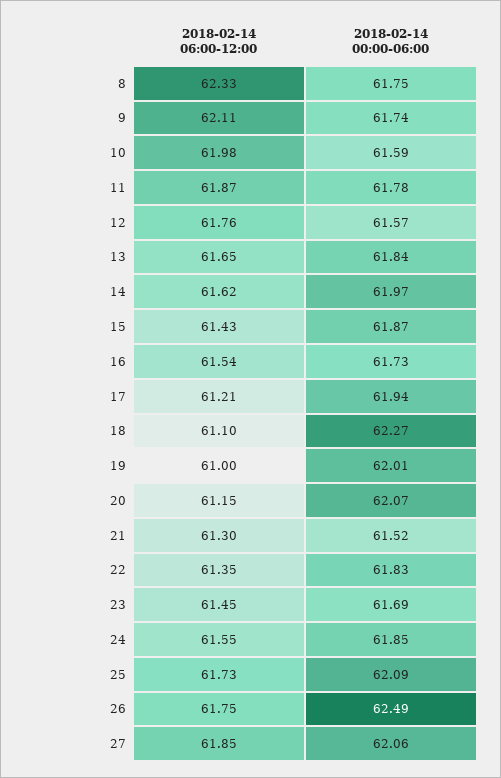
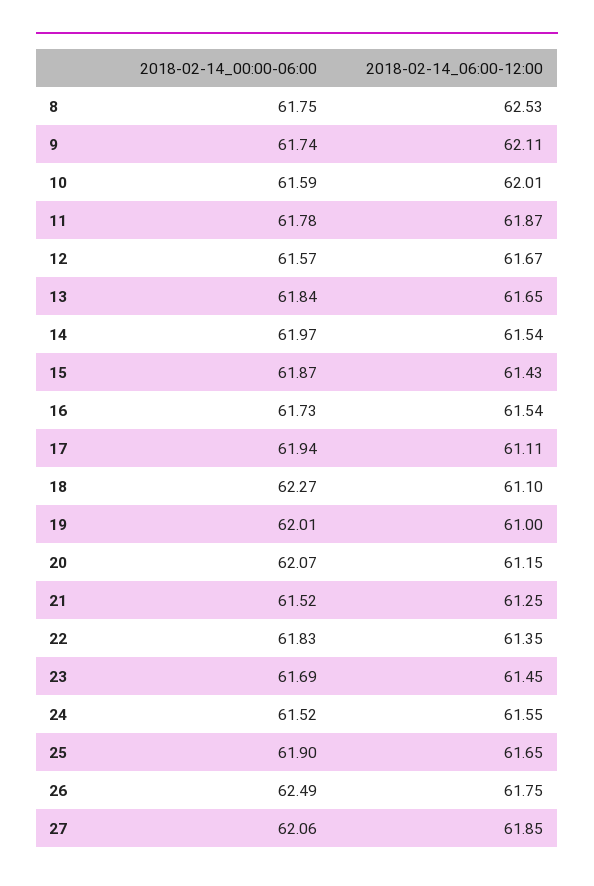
2018-02-14 06:00-12:00, 8: 62.33 -> 62.53
2018-02-14 06:00-12:00, 10: 61.98 -> 62.01
2018-02-14 06:00-12:00, 12: 61.76 -> 61.67
2018-02-14 06:00-12:00, 14: 61.62 -> 61.54
2018-02-14 06:00-12:00, 17: 61.21 -> 61.11
2018-02-14 06:00-12:00, 21: 61.3 -> 61.25
2018-02-14 00:00-06:00, 24: 61.85 -> 61.52
2018-02-14 06:00-12:00, 25: 61.73 -> 61.65
2018-02-14 00:00-06:00, 25: 62.09 -> 61.9

